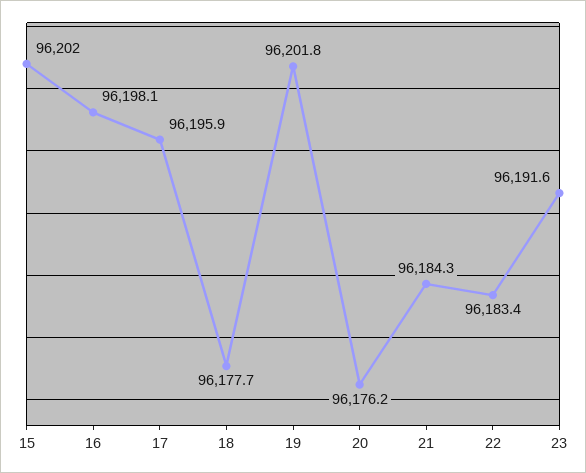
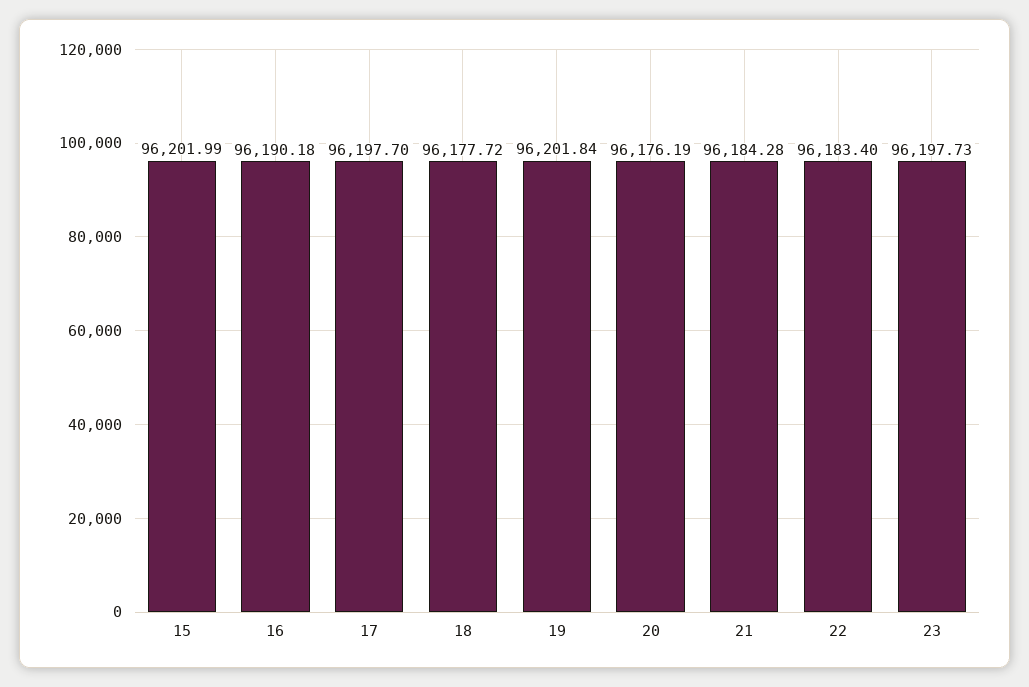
16: 96198.1 -> 96190.18
17: 96195.9 -> 96197.7
23: 96191.6 -> 96197.73

